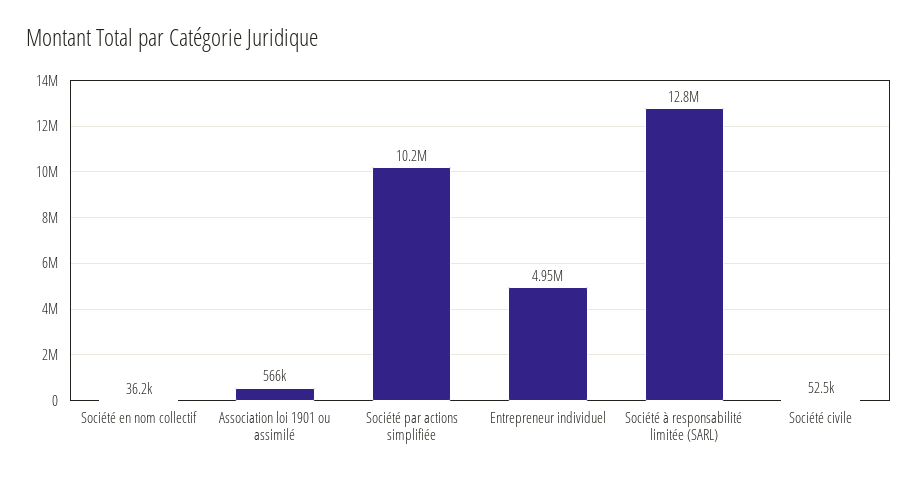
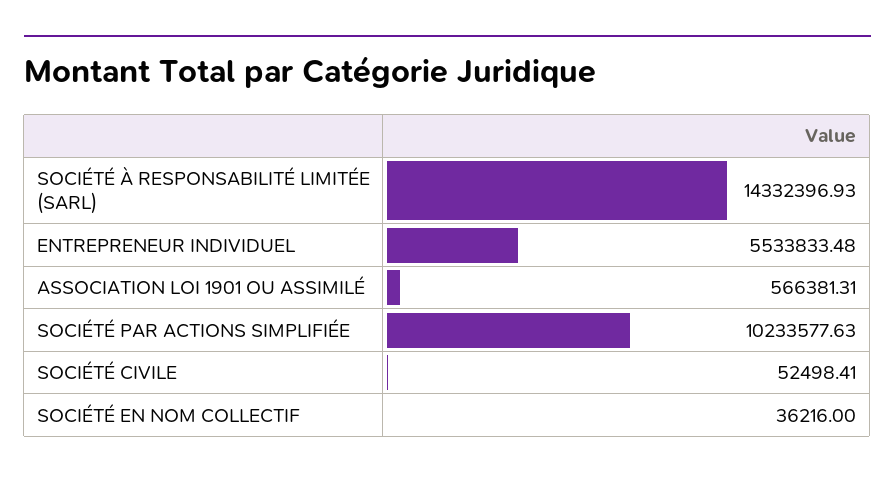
Entrepreneur individuel: 4950000 -> 5533833.48
Société à responsabilité limitée (SARL): 12800000 -> 14332396.93

